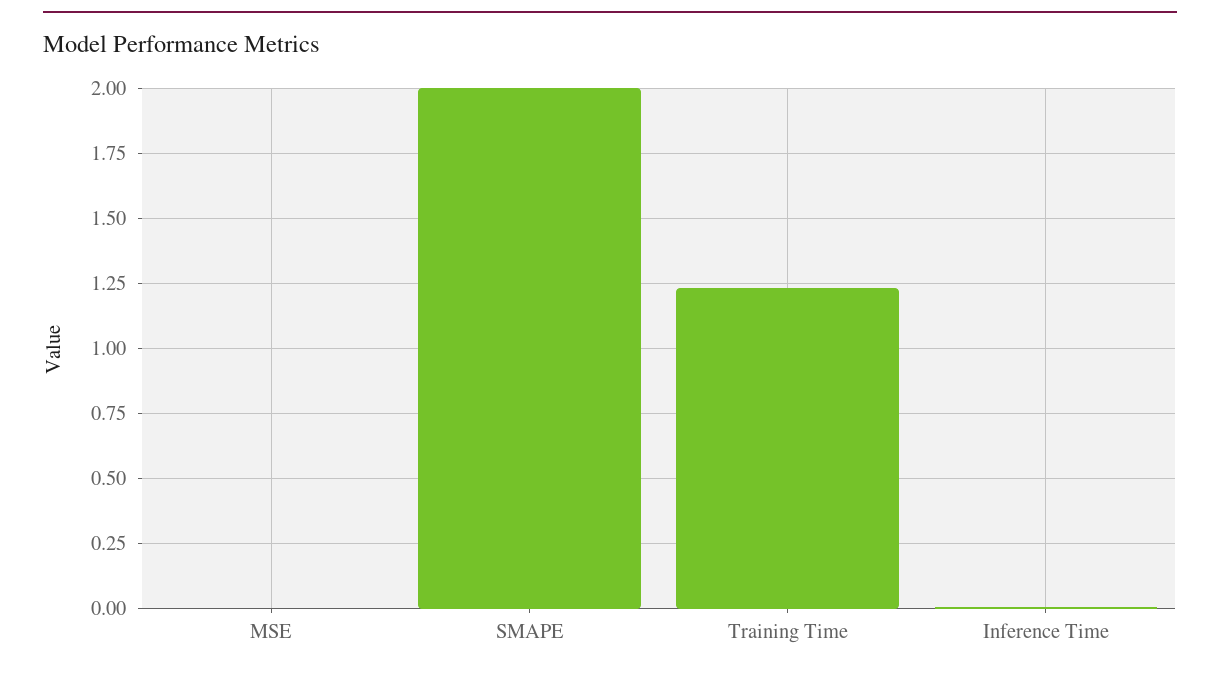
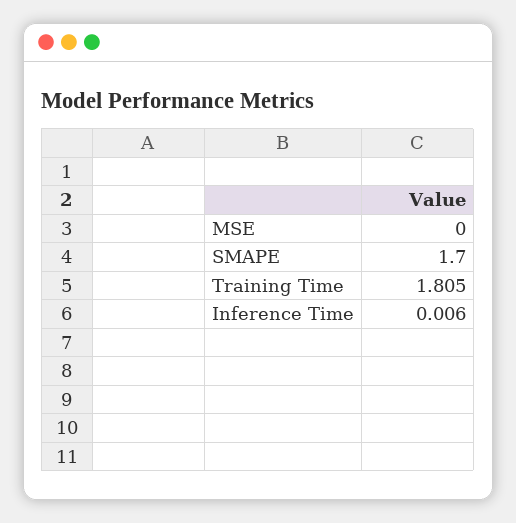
SMAPE: 2 -> 1.7
Training Time: 1.225 -> 1.805

